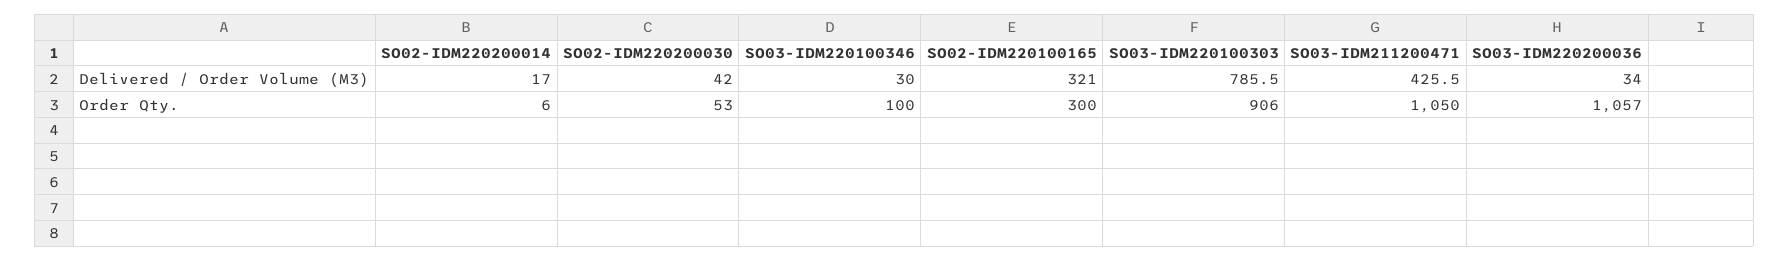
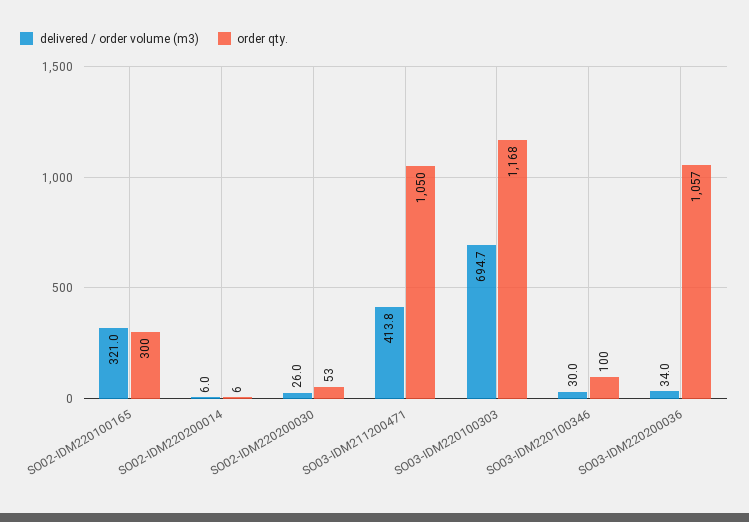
Delivered / Order Volume (M3), SO02-IDM220200014: 17 -> 6
Delivered / Order Volume (M3), SO02-IDM220200030: 42 -> 26
Delivered / Order Volume (M3), SO03-IDM220100303: 785.5 -> 694.7
Delivered / Order Volume (M3), SO03-IDM211200471: 425.5 -> 413.8
Order Qty., SO03-IDM220100303: 906 -> 1168

